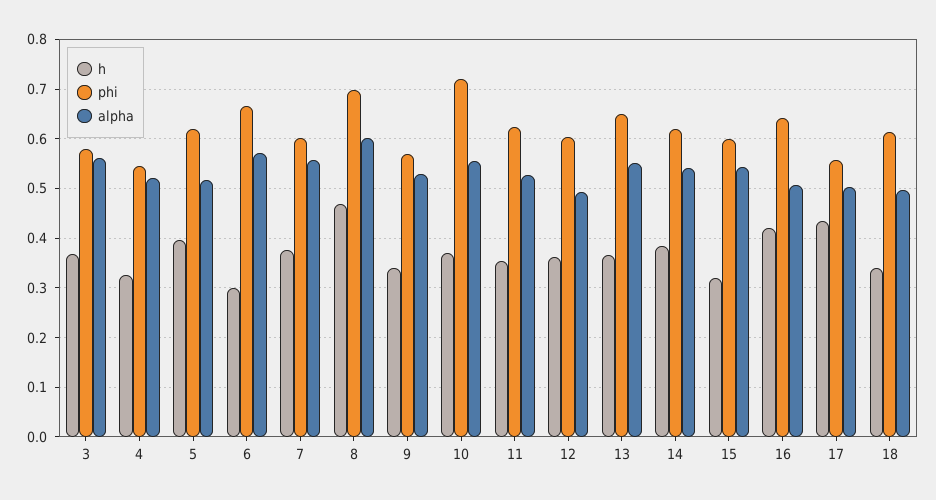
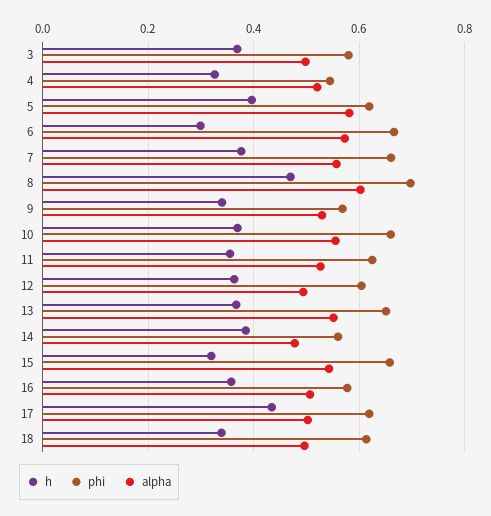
alpha, 3: 0.56 -> 0.5
alpha, 5: 0.52 -> 0.58
phi, 7: 0.6 -> 0.66
phi, 10: 0.72 -> 0.66
phi, 14: 0.62 -> 0.56
alpha, 14: 0.54 -> 0.48
phi, 15: 0.6 -> 0.66
h, 16: 0.42 -> 0.36
phi, 16: 0.64 -> 0.58
phi, 17: 0.56 -> 0.62

